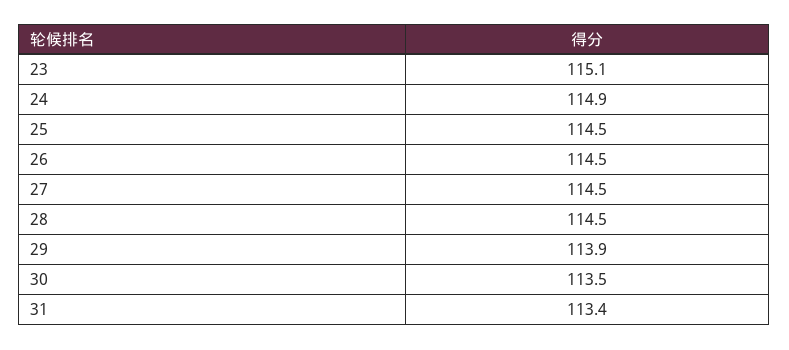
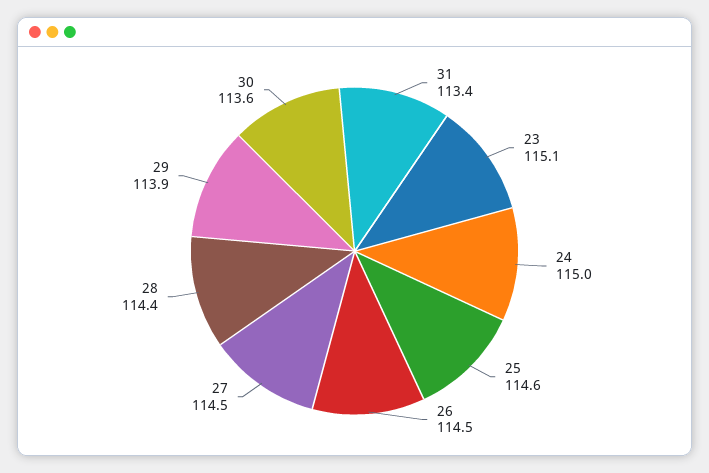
24: 114.9 -> 115
25: 114.5 -> 114.6
28: 114.5 -> 114.4
30: 113.5 -> 113.6

